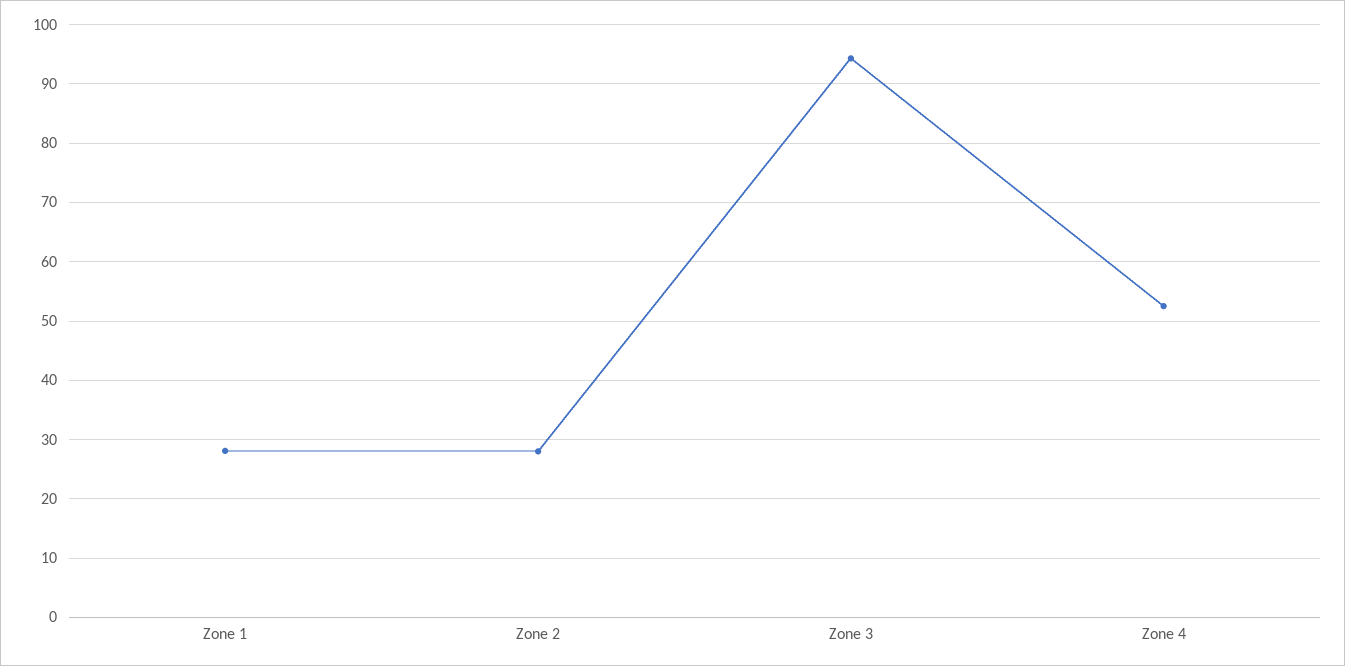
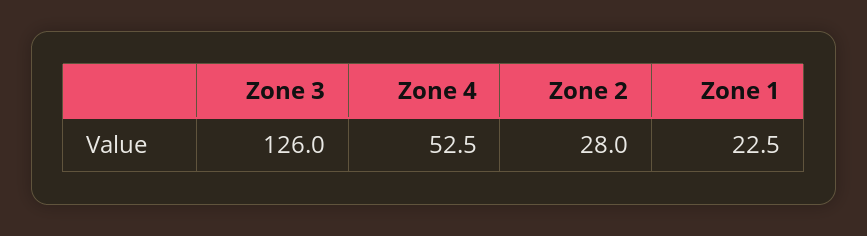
Zone 1: 28 -> 22.5
Zone 3: 94 -> 126

